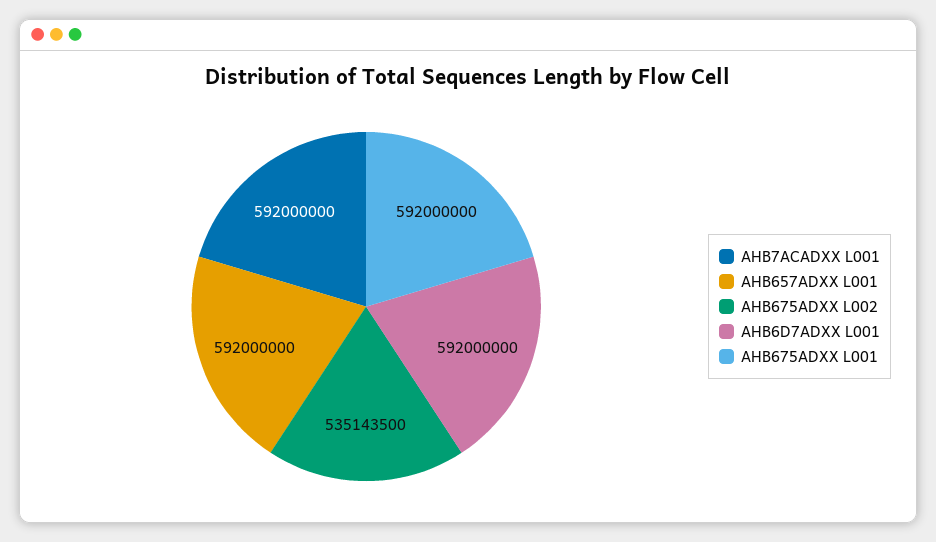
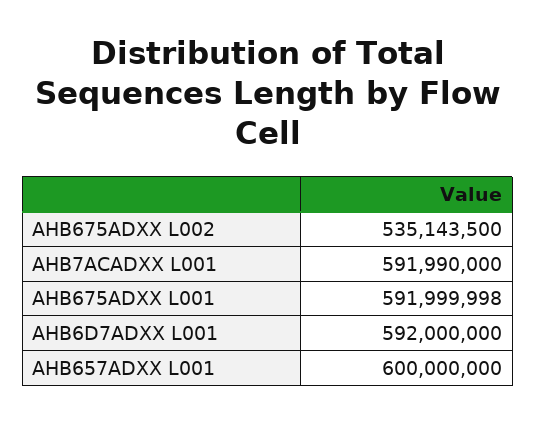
AHB7ACADXX L001: 592000000 -> 591990000
AHB657ADXX L001: 592000000 -> 600000000
AHB675ADXX L001: 592000000 -> 591999998

